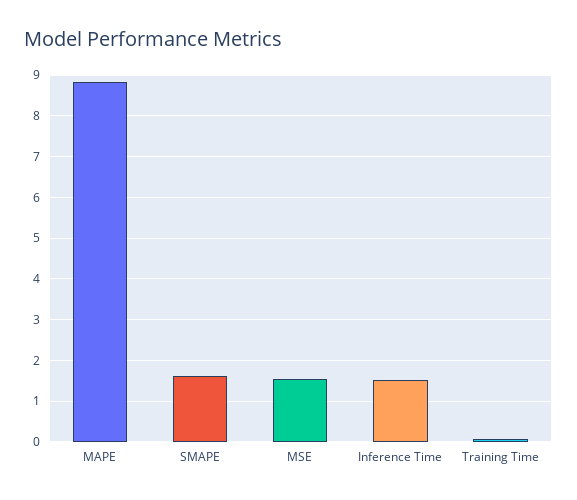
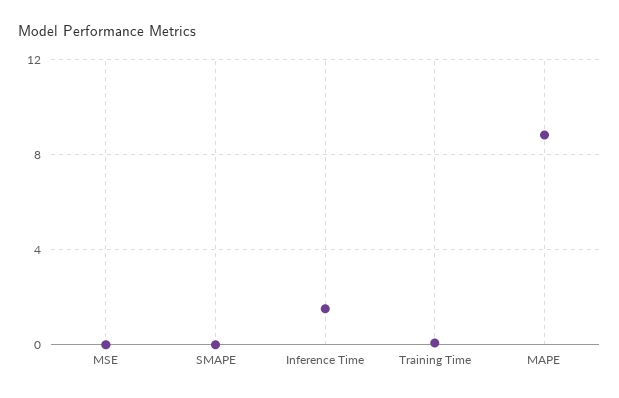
SMAPE: 1.6 -> 0
MSE: 1.6 -> 0

